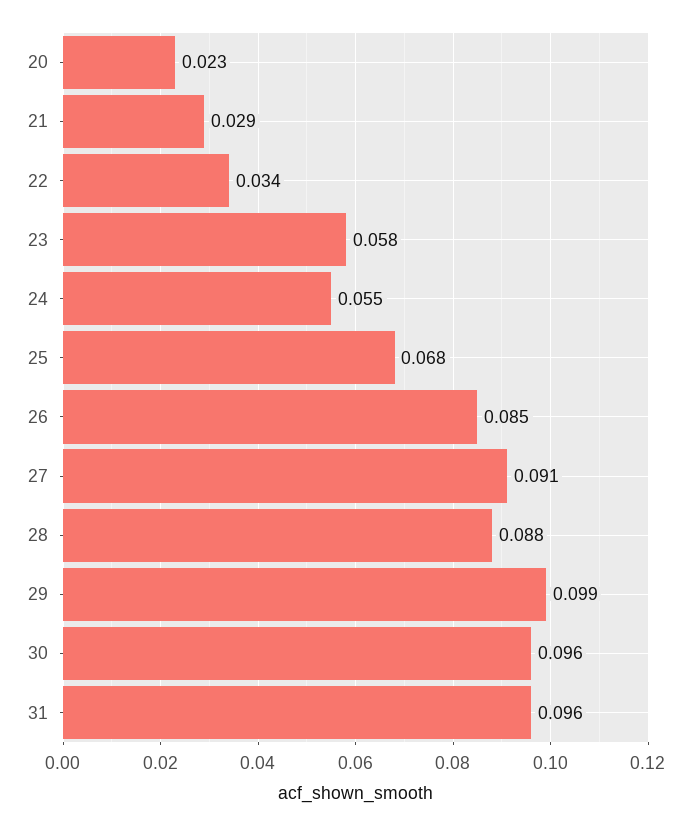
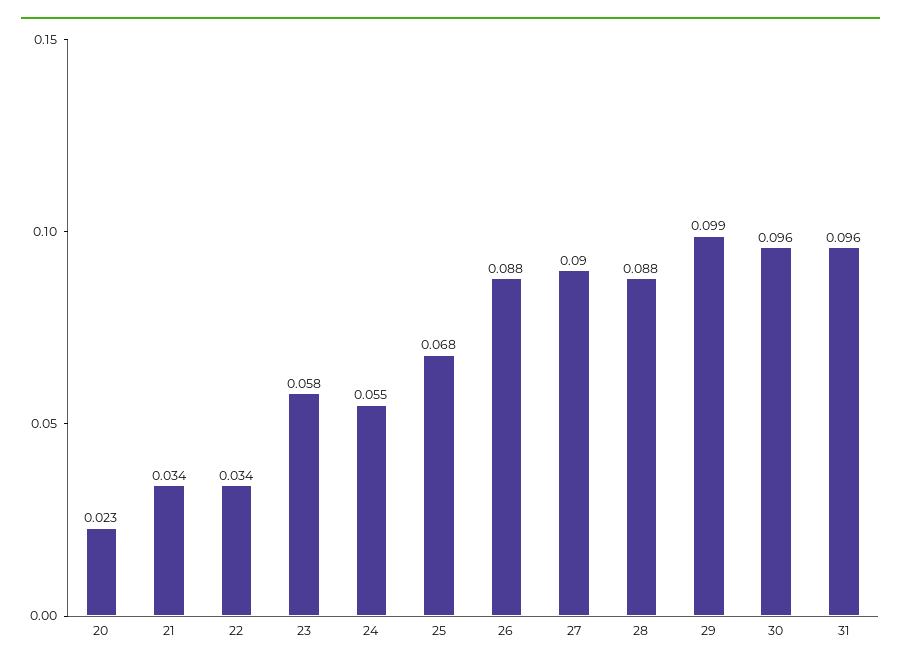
21: 0.029 -> 0.034
26: 0.085 -> 0.088
27: 0.091 -> 0.09

